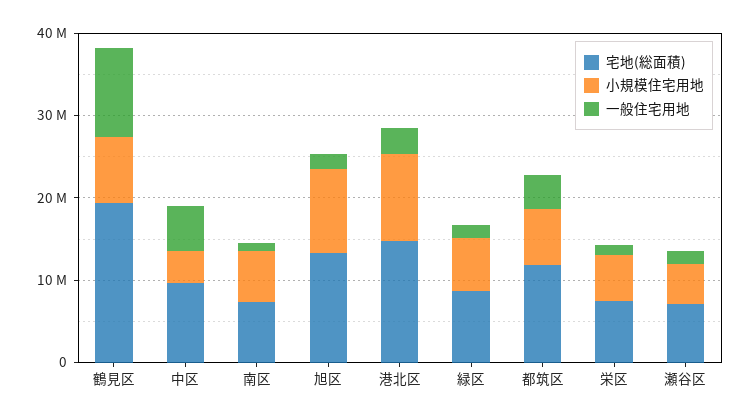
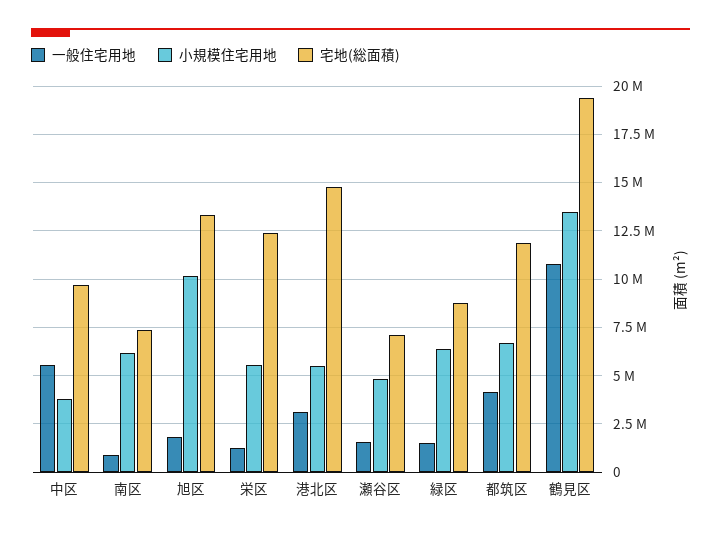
小規模住宅用地, 鶴見区: 8000000 -> 13500000
小規模住宅用地, 港北区: 10000000 -> 5500000
宅地(総面積), 栄区: 8000000 -> 12500000

